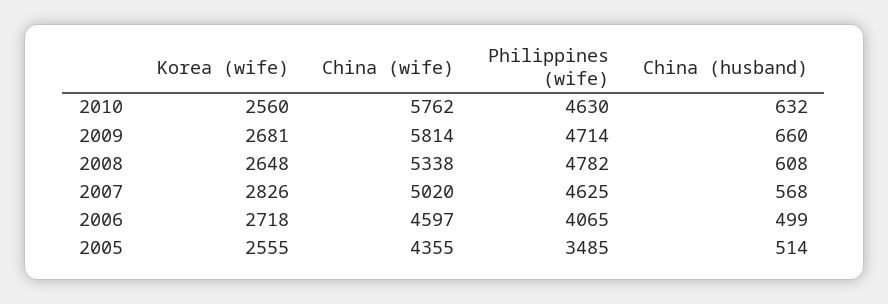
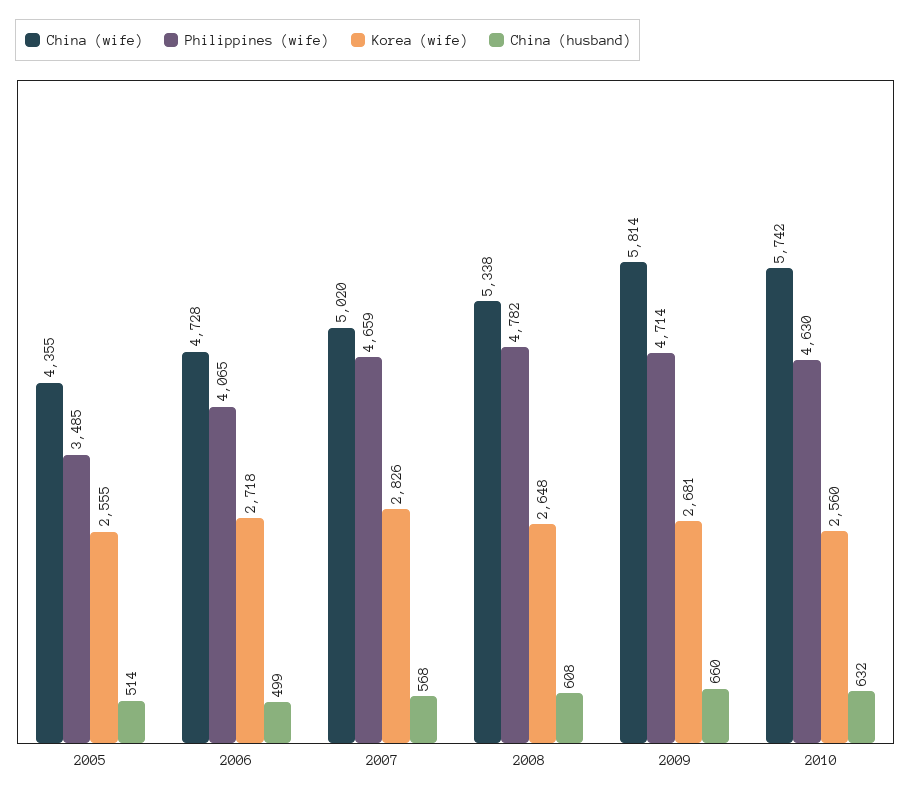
China (wife), 2010: 5762 -> 5742
Philippines (wife), 2007: 4625 -> 4659
China (wife), 2006: 4597 -> 4728

